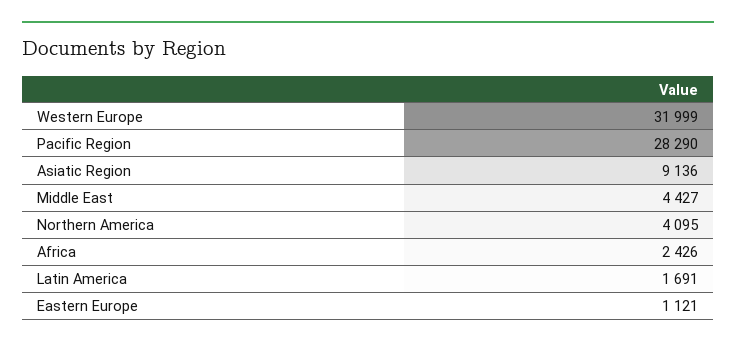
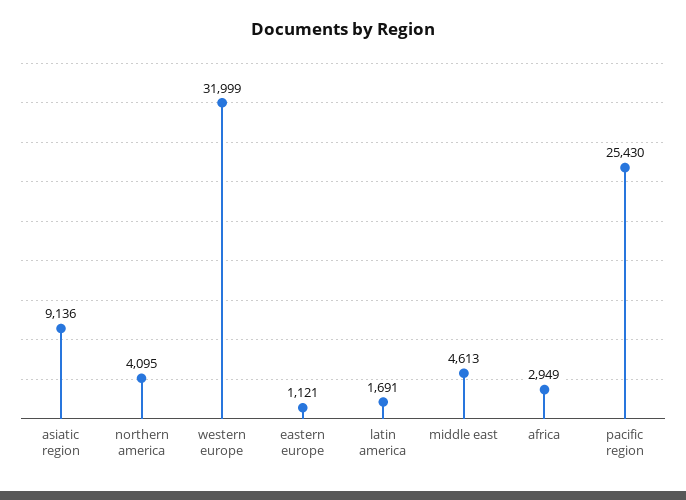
Pacific Region: 28290 -> 25430
Middle East: 4427 -> 4613
Africa: 2426 -> 2949

